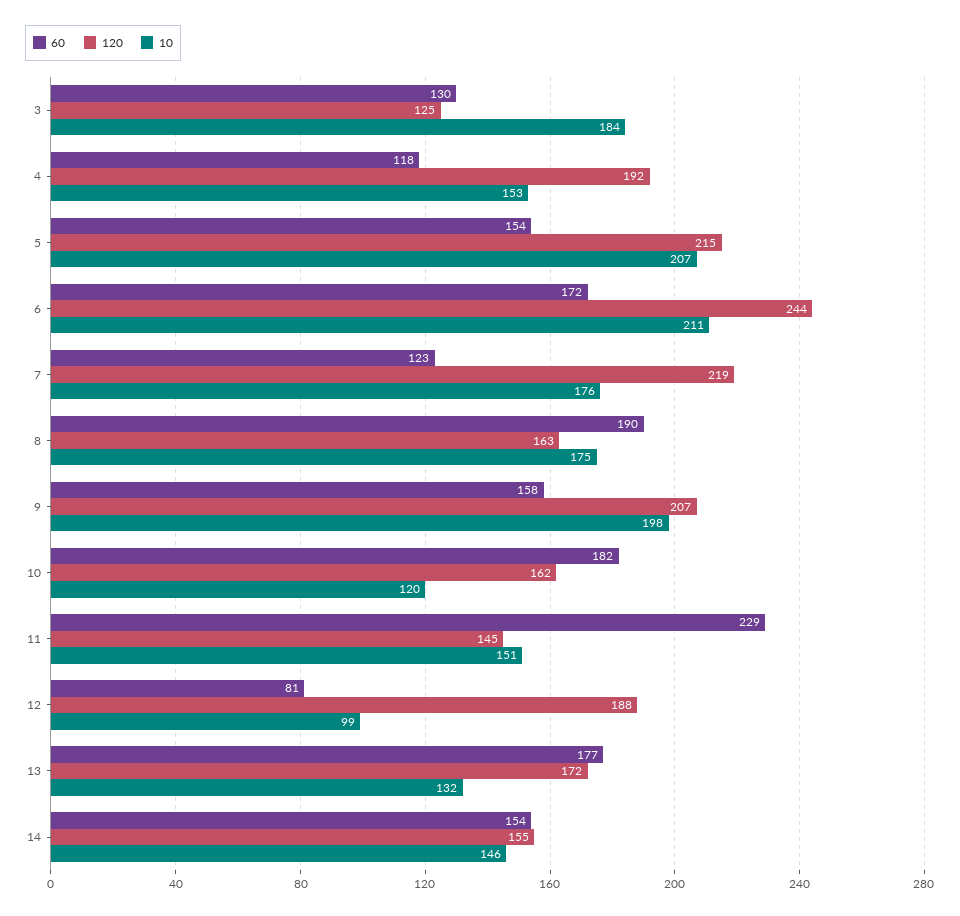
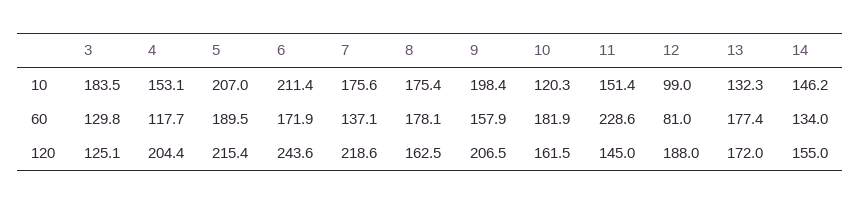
120, 4: 192 -> 204.4
60, 5: 154 -> 189.5
60, 7: 123 -> 137.1
60, 8: 190 -> 178.1
60, 14: 154 -> 134

